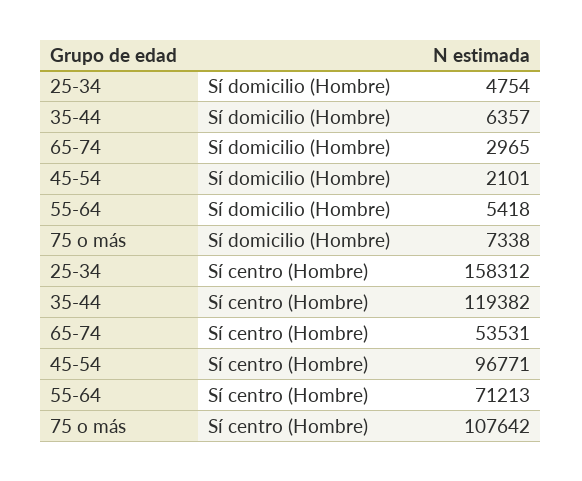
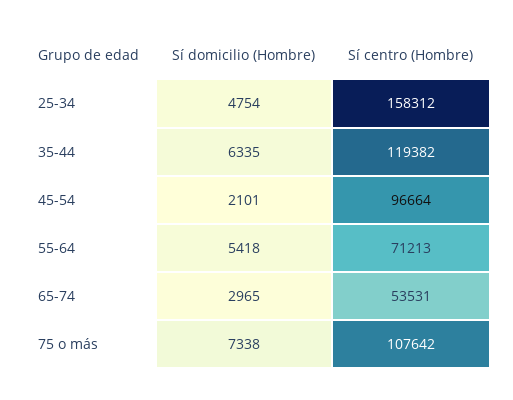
35-44, Sí domicilio (Hombre): 6357 -> 6335
45-54, Sí centro (Hombre): 96771 -> 96664

